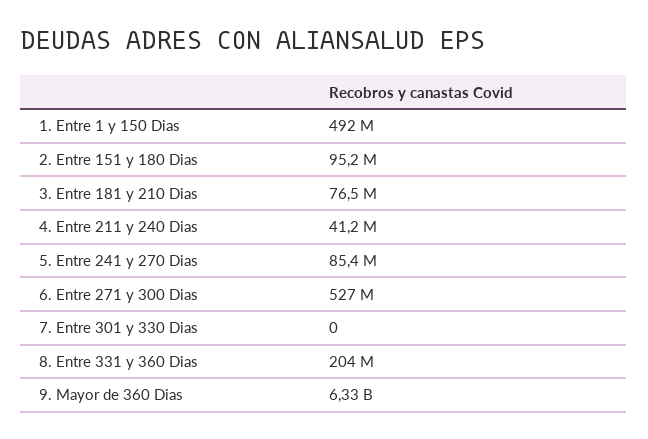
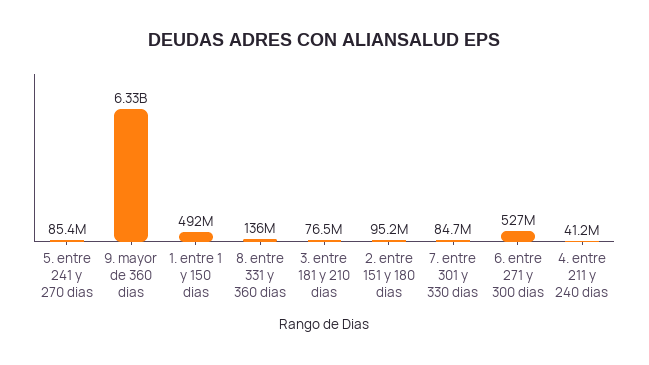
7. Entre 301 y 330 Dias: 0 -> 84700000
8. Entre 331 y 360 Dias: 204000000 -> 136000000

